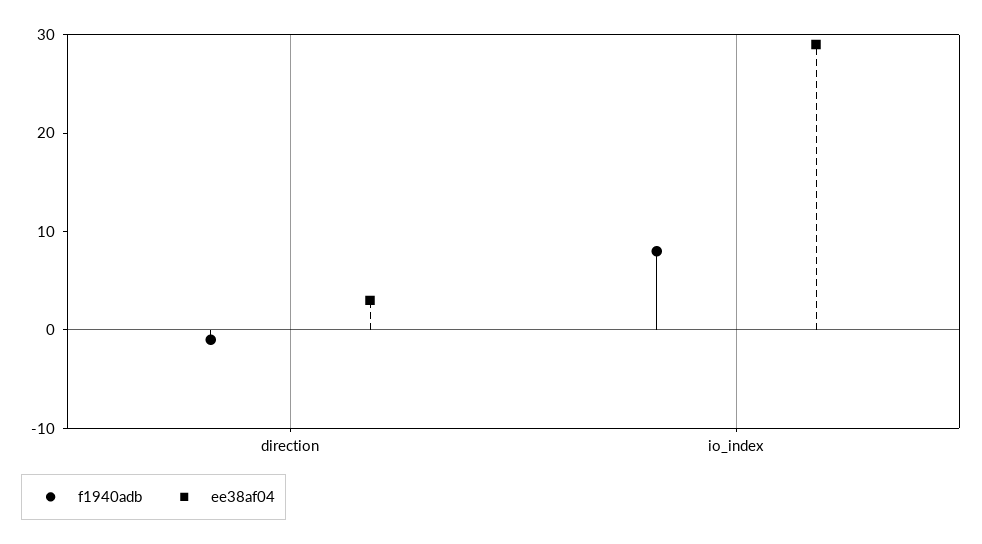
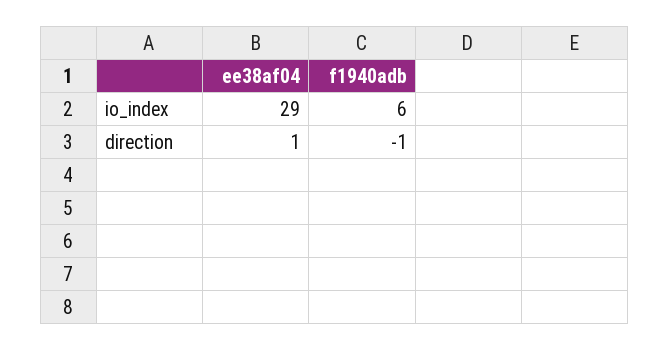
ee38af04, direction: 3 -> 1
f1940adb, io_index: 8 -> 6

